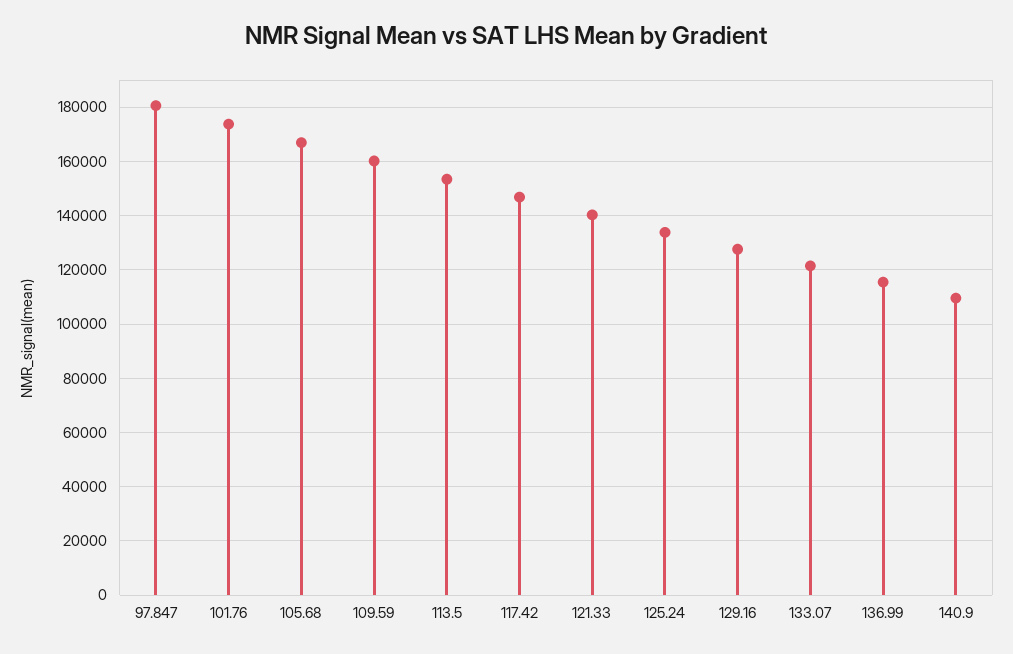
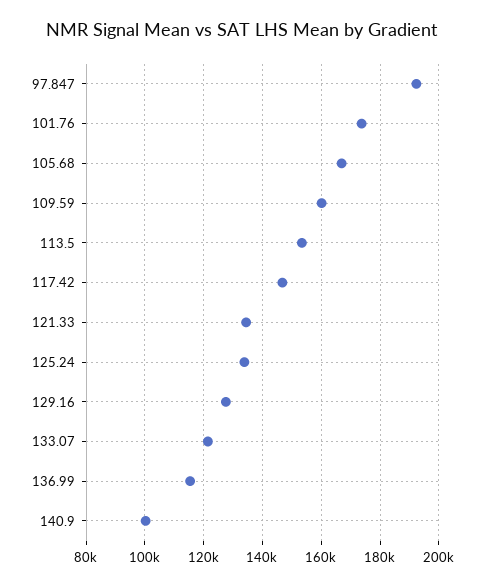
97.847: 180000 -> 192500
121.33: 140000 -> 135000
140.9: 110000 -> 100000

